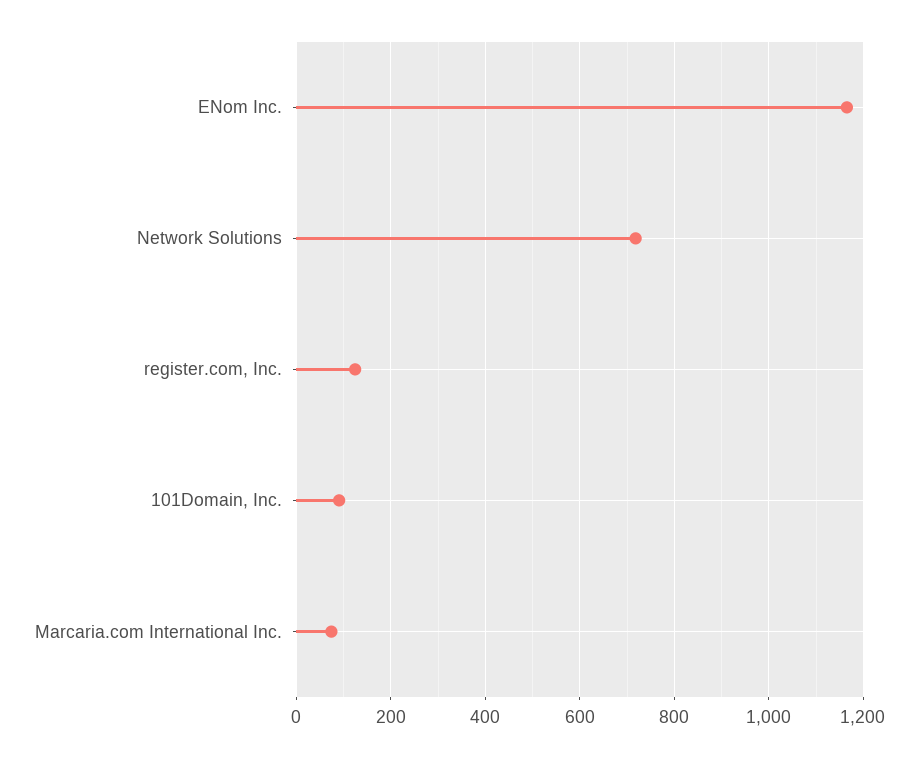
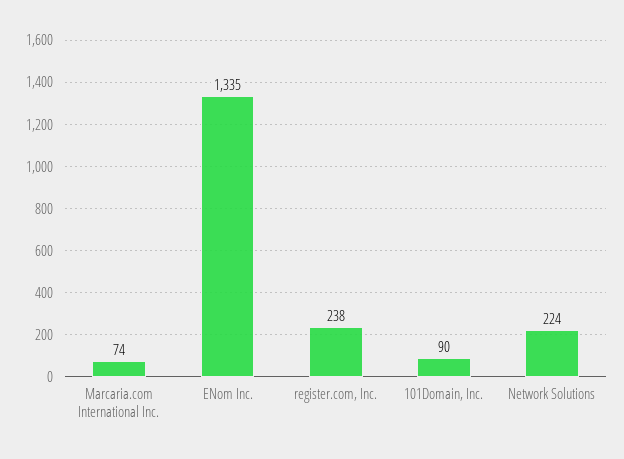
ENom Inc.: 1160 -> 1335
Network Solutions: 720 -> 224
register.com, Inc.: 120 -> 238

